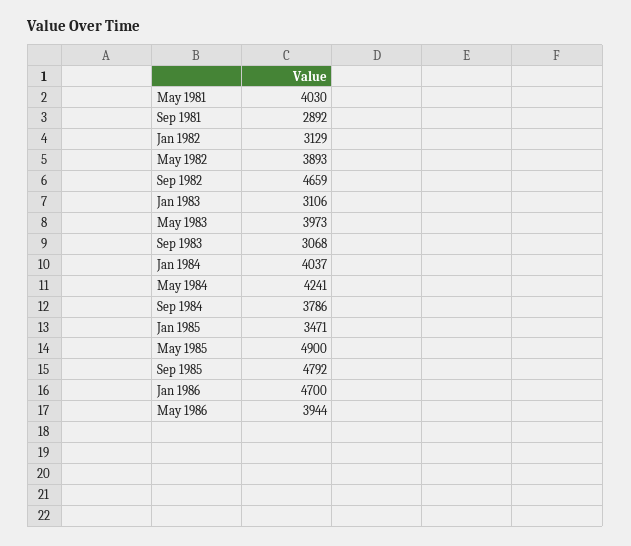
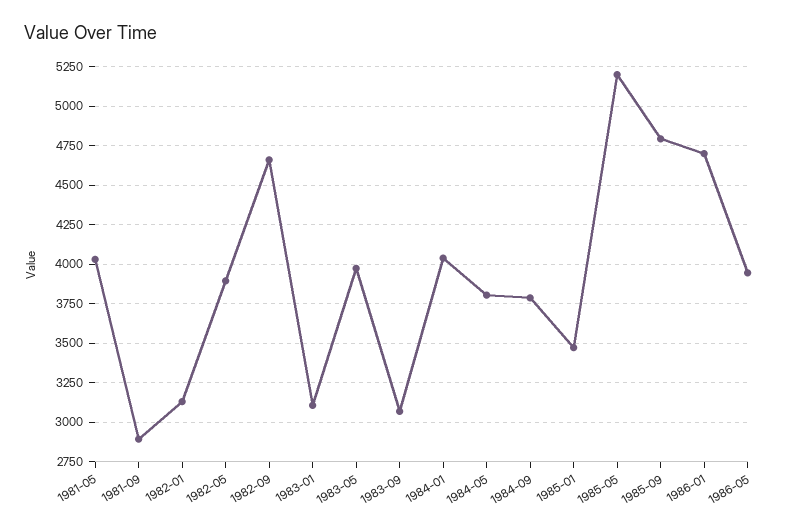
May 1984: 4241 -> 3800
May 1985: 4900 -> 5200

